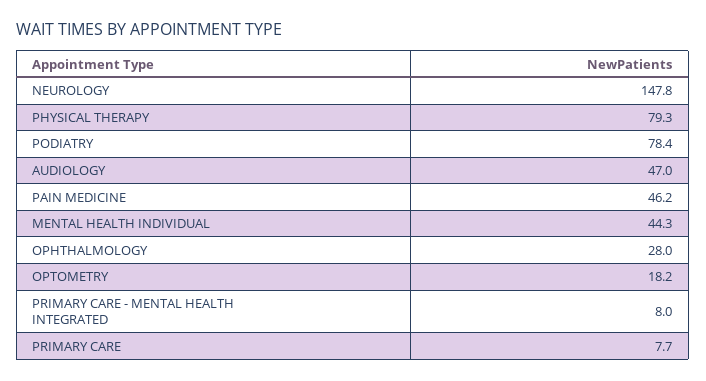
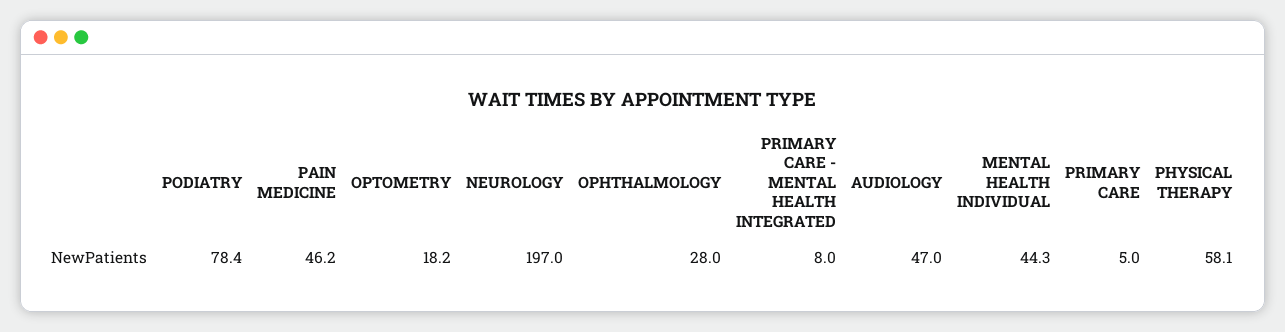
NEUROLOGY: 147.8 -> 197
PHYSICAL THERAPY: 79.3 -> 58.1
PRIMARY CARE: 7.7 -> 5

